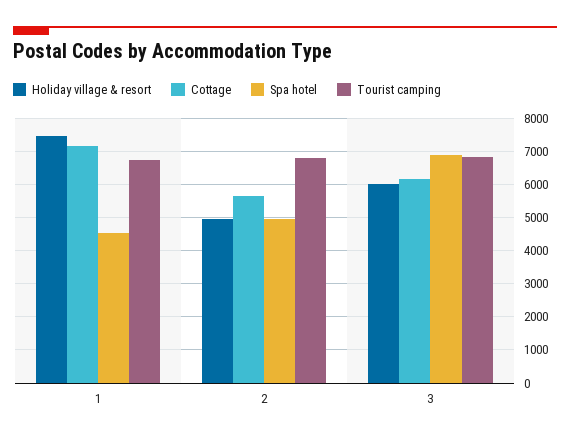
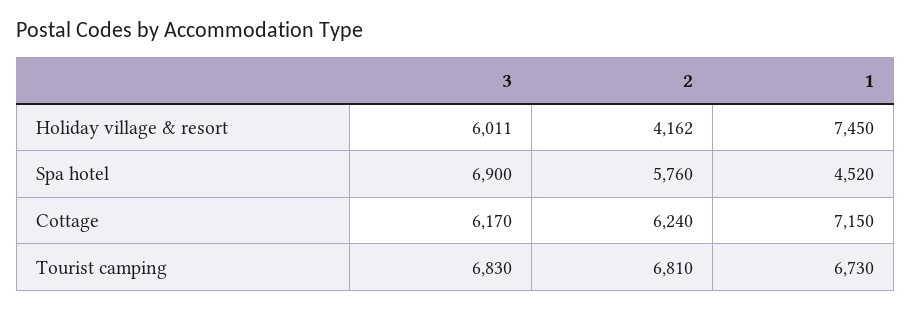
Holiday village & resort, 2: 5000 -> 4162
Cottage, 2: 5600 -> 6240
Spa hotel, 2: 5000 -> 5760

